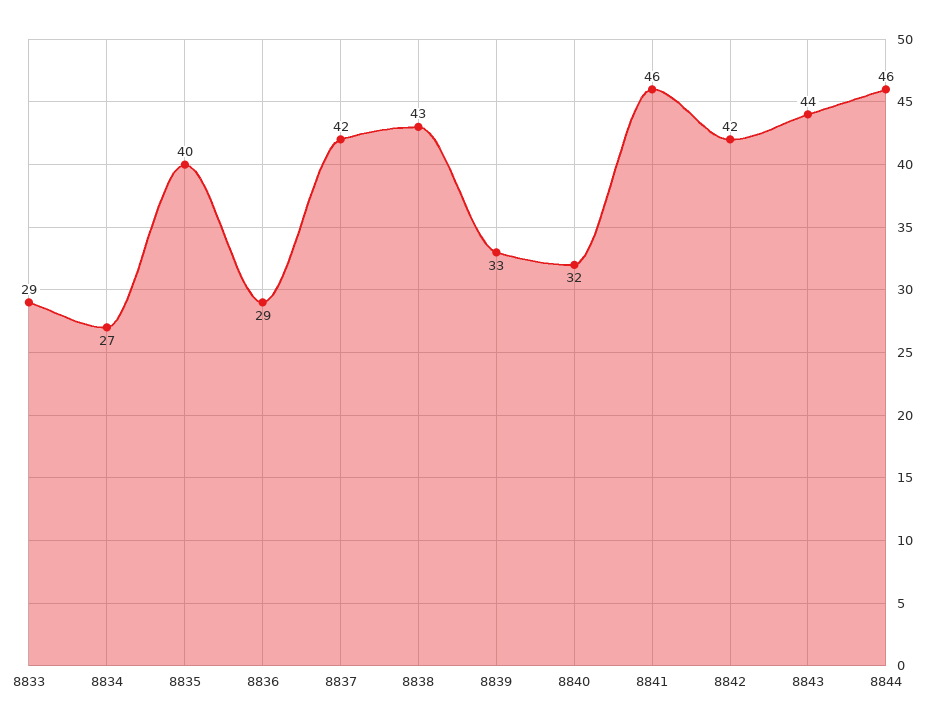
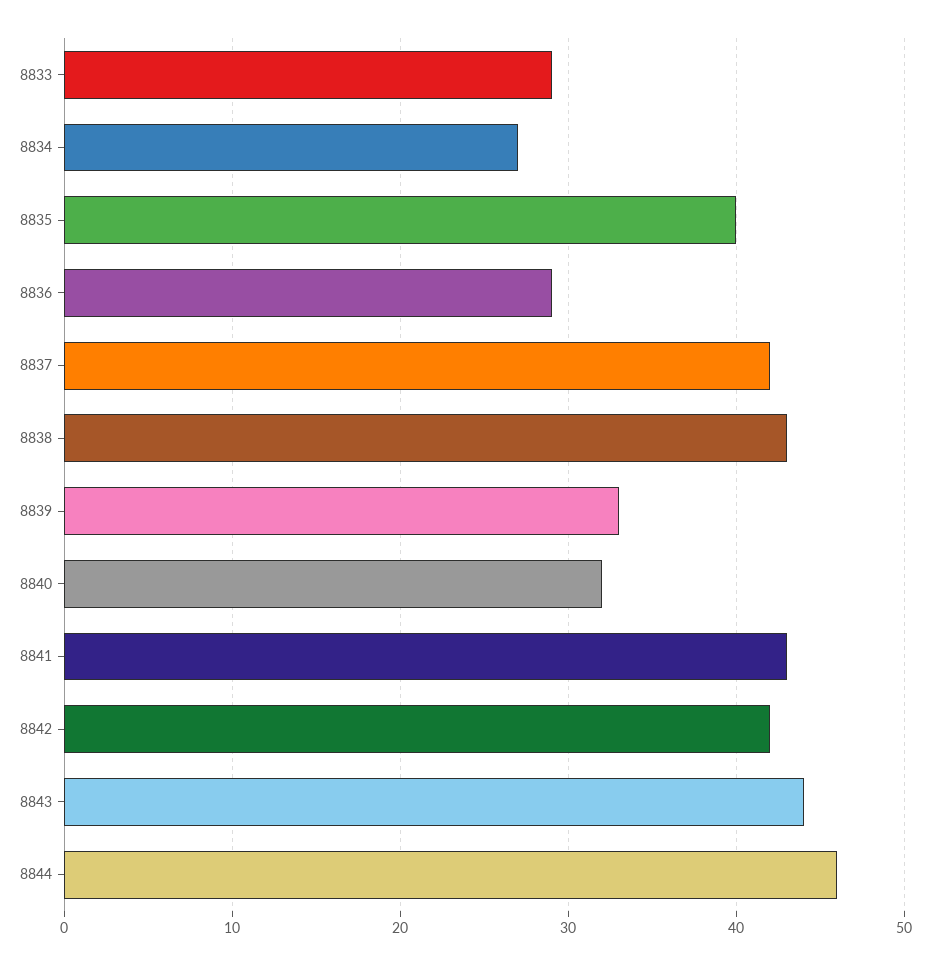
8841: 46 -> 43

